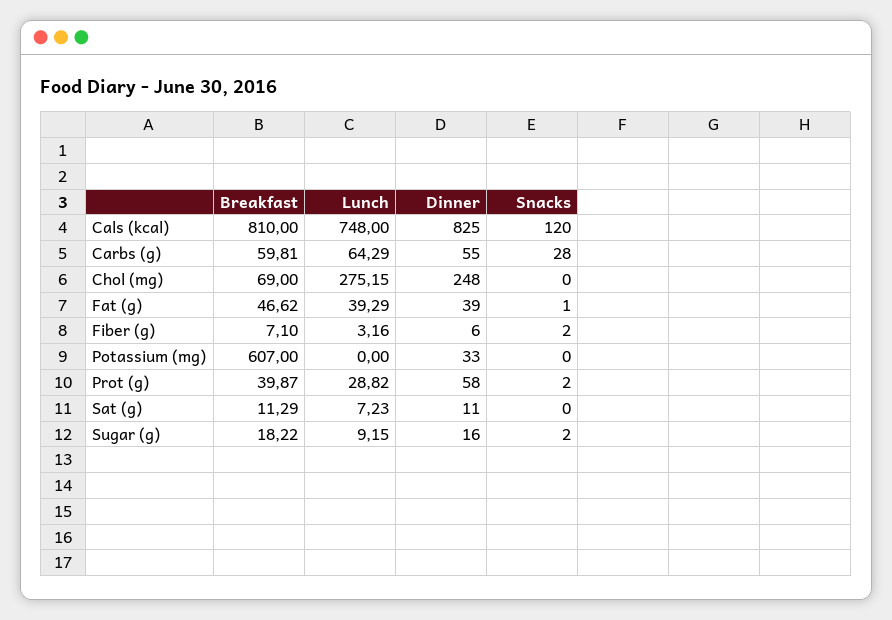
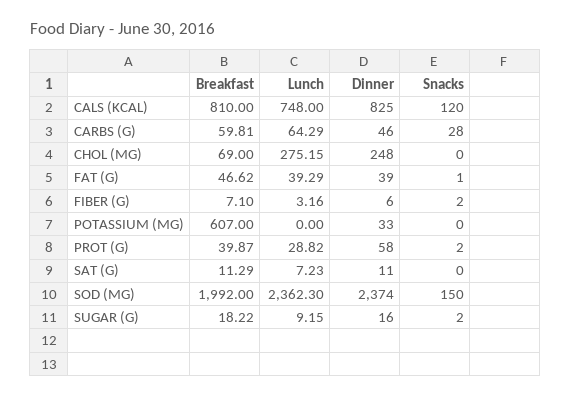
Dinner, Carbs (g): 55 -> 46
Breakfast, SOD (MG): none -> 1992
Lunch, SOD (MG): none -> 2362.3
Dinner, SOD (MG): none -> 2374
Snacks, SOD (MG): none -> 150

